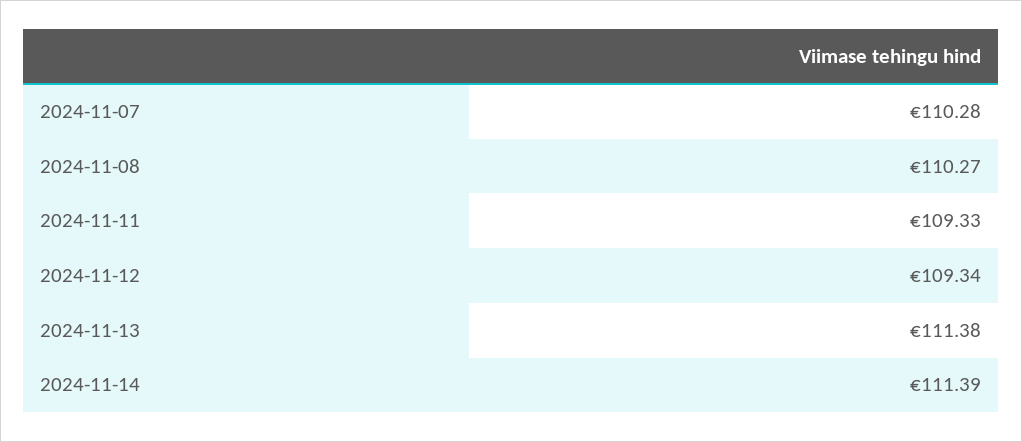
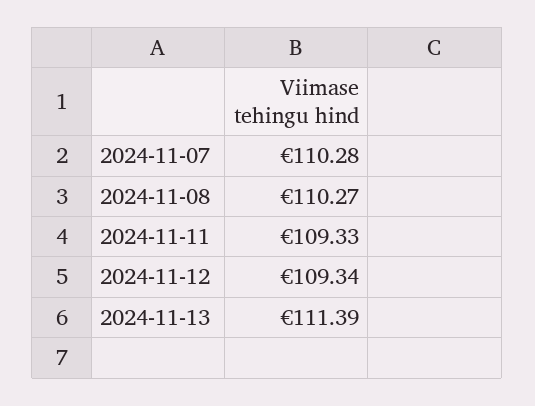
2024-11-13: 111.38 -> 111.39
2024-11-14: 111.39 -> none

